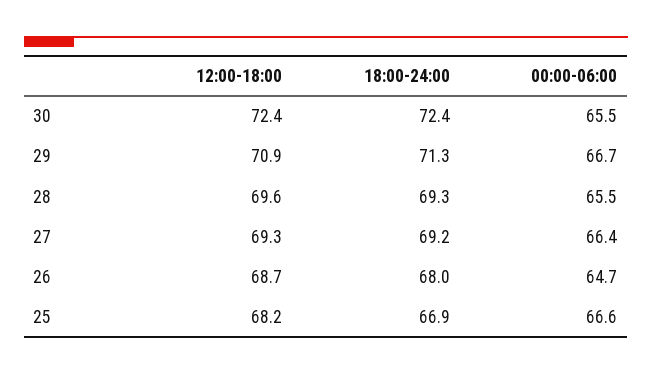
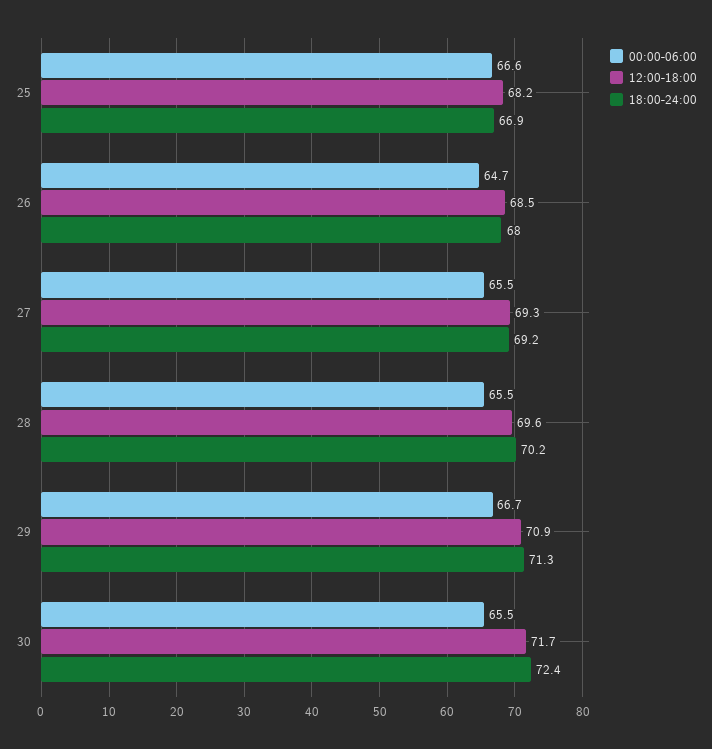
12:00-18:00, 30: 72.4 -> 71.7
18:00-24:00, 28: 69.3 -> 70.2
00:00-06:00, 27: 66.4 -> 65.5
12:00-18:00, 26: 68.7 -> 68.5

